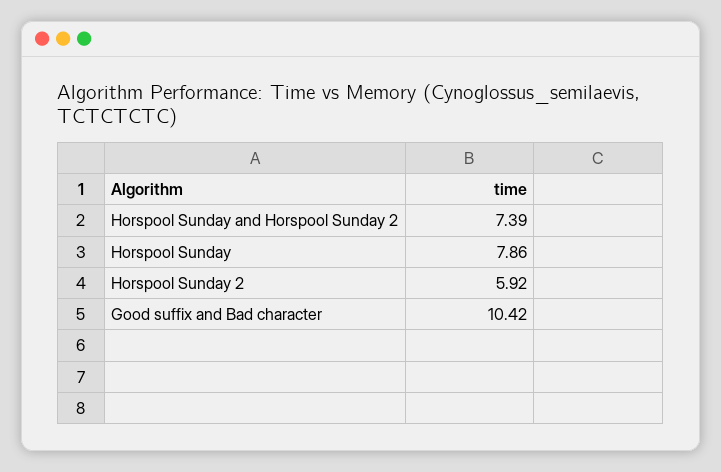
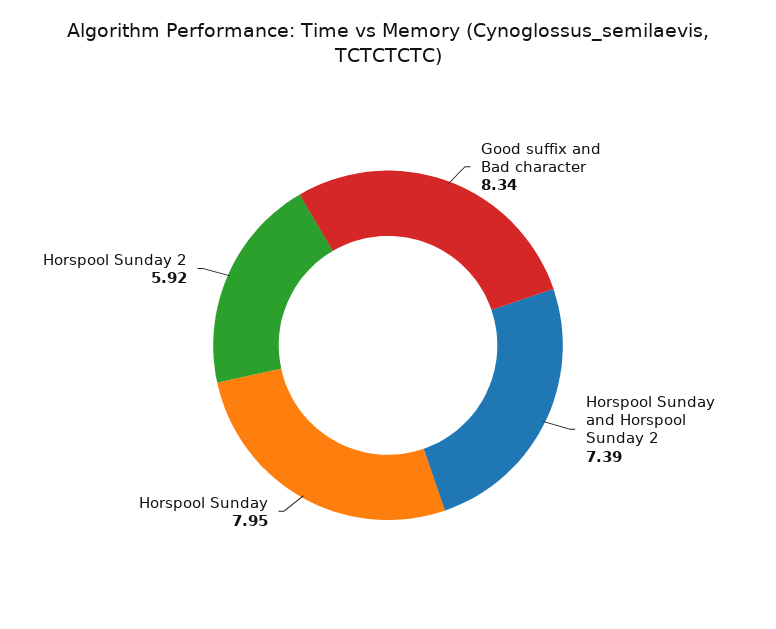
Horspool Sunday: 7.86 -> 7.95
Good suffix and Bad character: 10.42 -> 8.34

